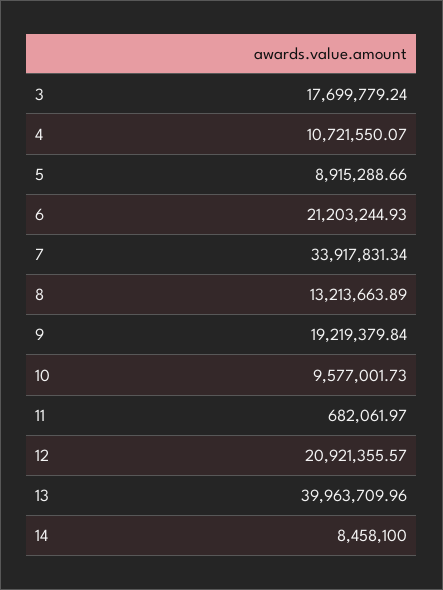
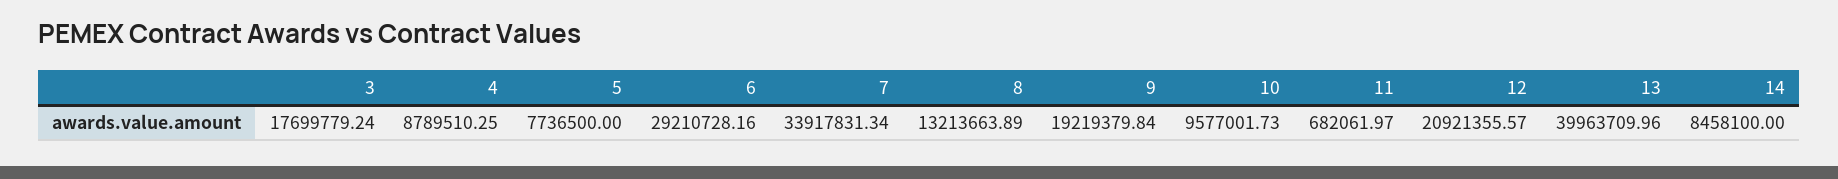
4: 10721550.07 -> 8789510.25
5: 8915288.66 -> 7736500
6: 21203244.93 -> 29210728.16

